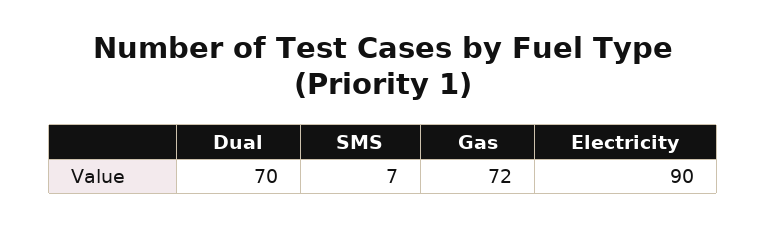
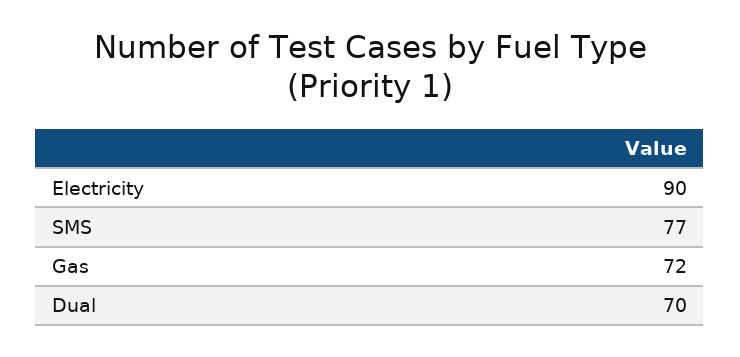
SMS: 7 -> 77

